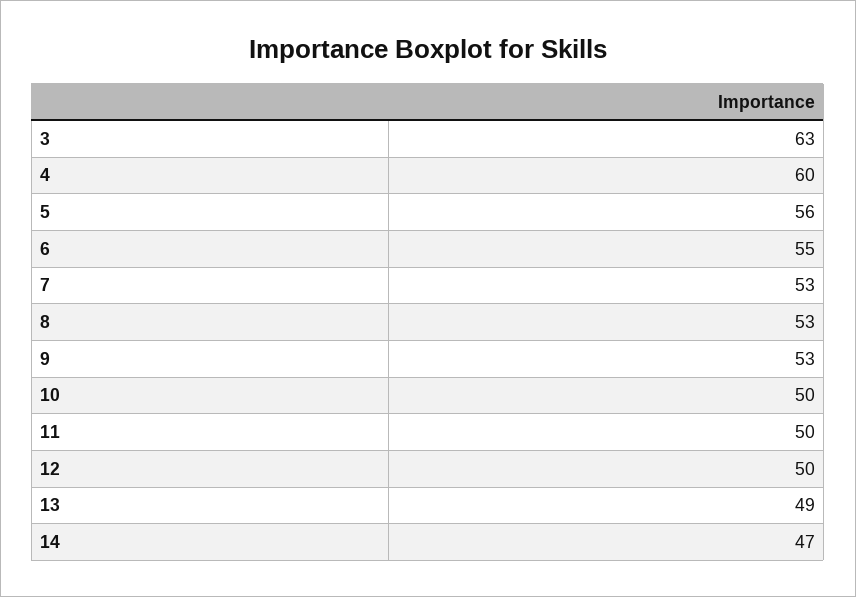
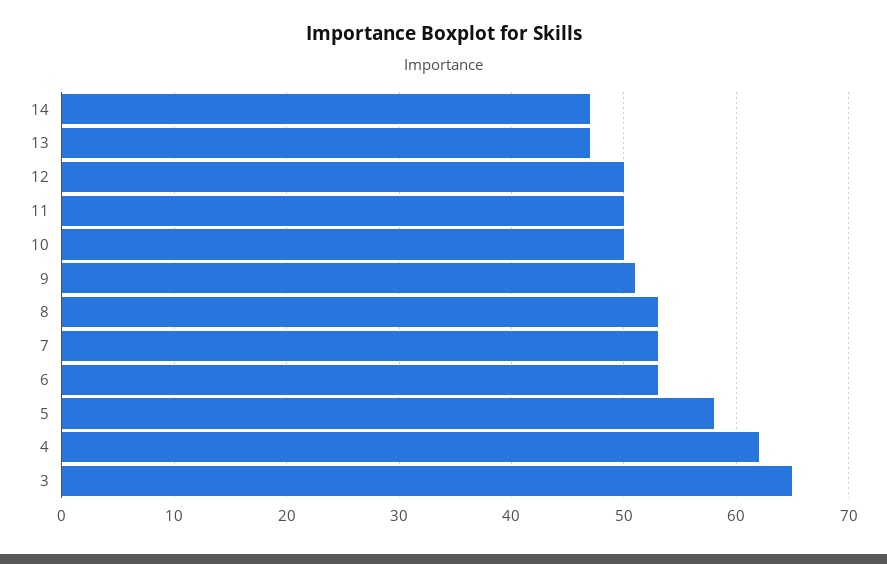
3: 63 -> 65
4: 60 -> 62
5: 56 -> 58
6: 55 -> 53
9: 53 -> 51
13: 49 -> 47

